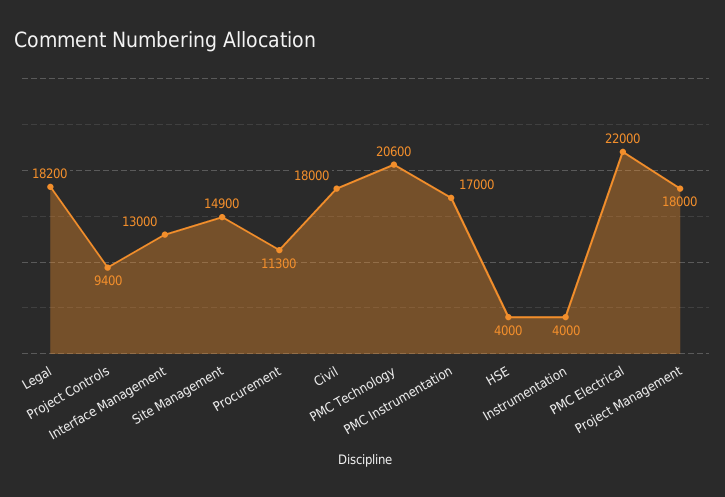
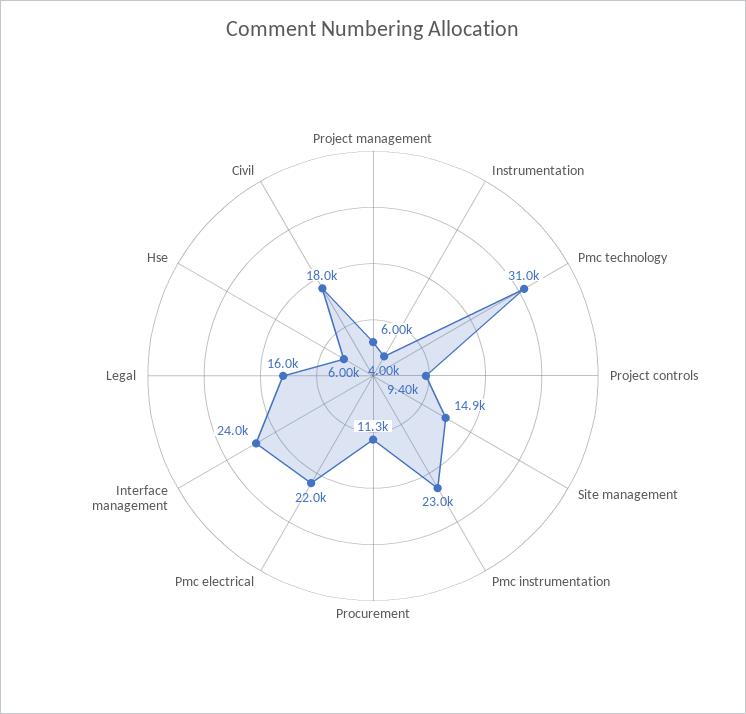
Legal: 18200 -> 16000
Interface Management: 13000 -> 24000
PMC Technology: 20600 -> 31000
PMC Instrumentation: 17000 -> 23000
HSE: 4000 -> 6000
Project Management: 18000 -> 6000

